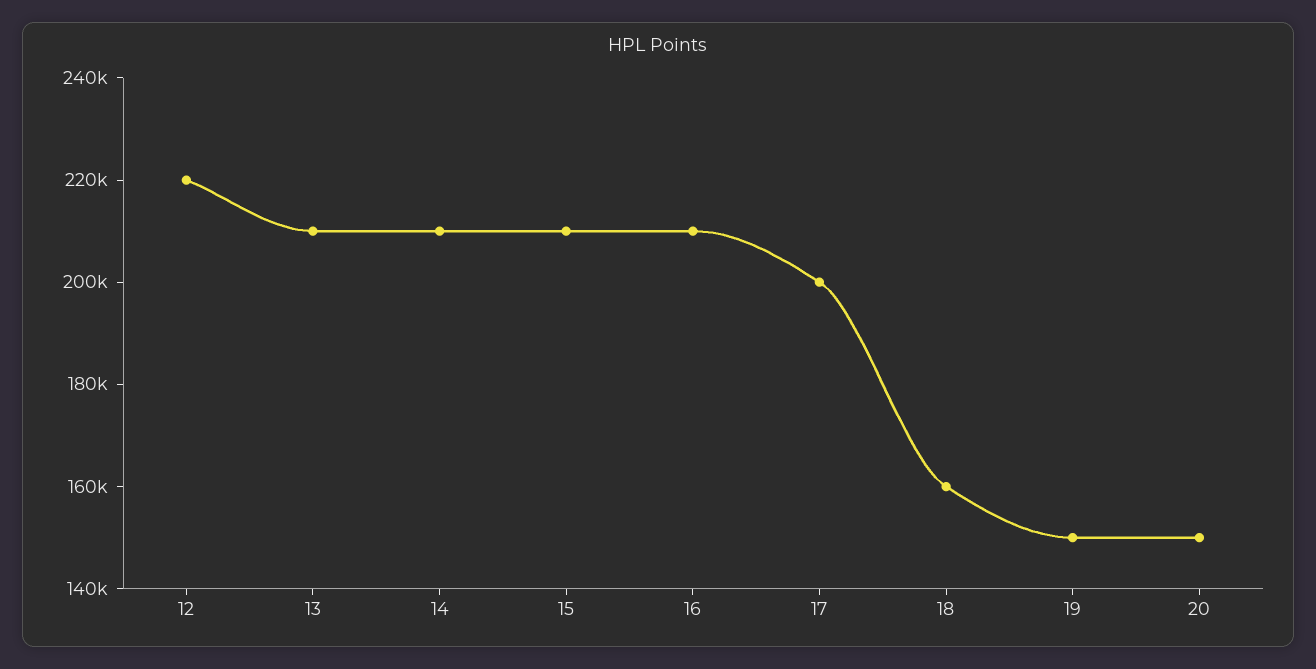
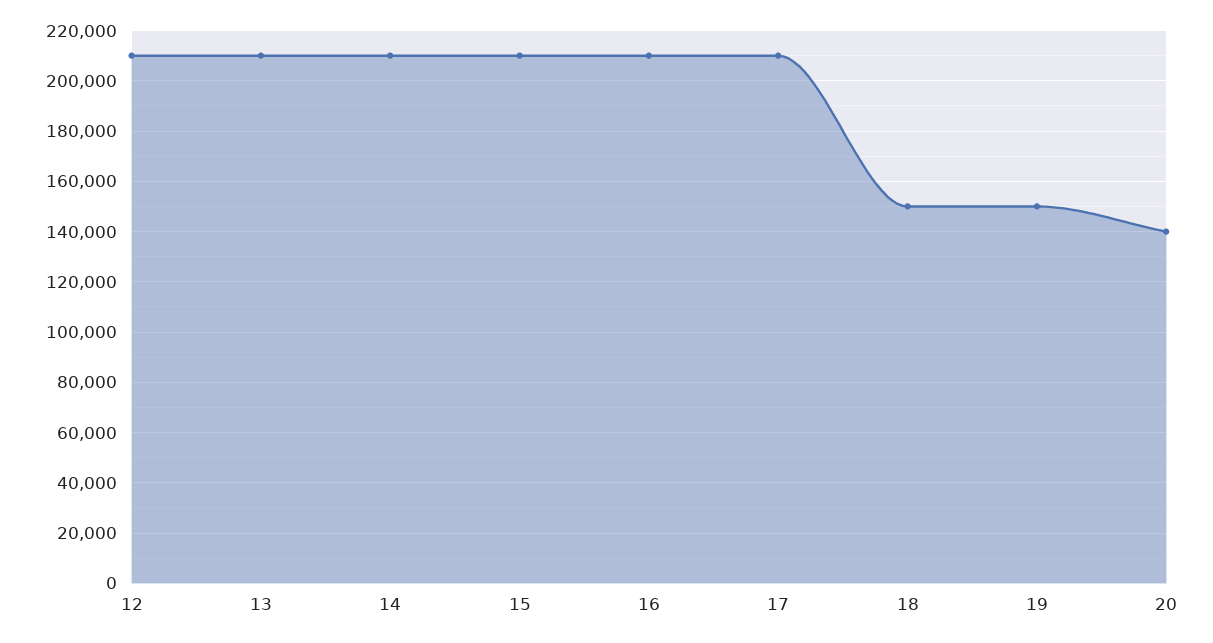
12: 220000 -> 210000
17: 200000 -> 210000
18: 160000 -> 150000
20: 150000 -> 140000

